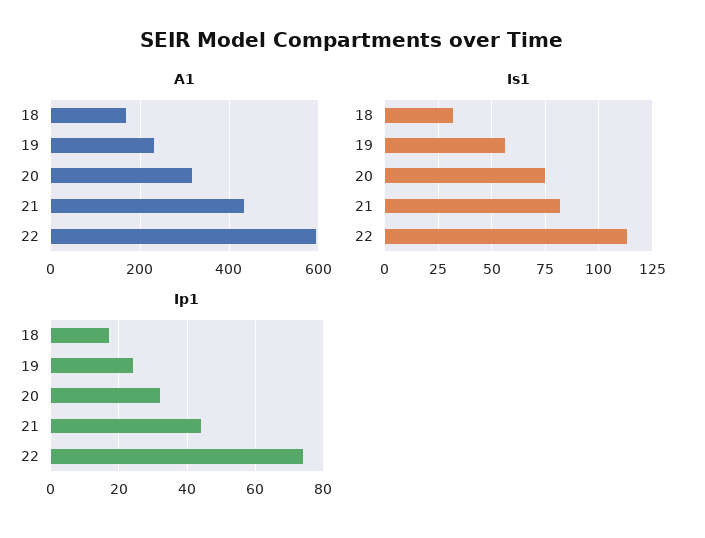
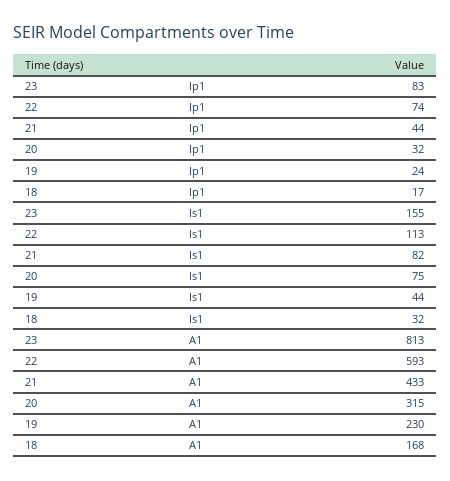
Is1, 19: 55 -> 44
Ip1, 23: none -> 83
Is1, 23: none -> 155
A1, 23: none -> 813

